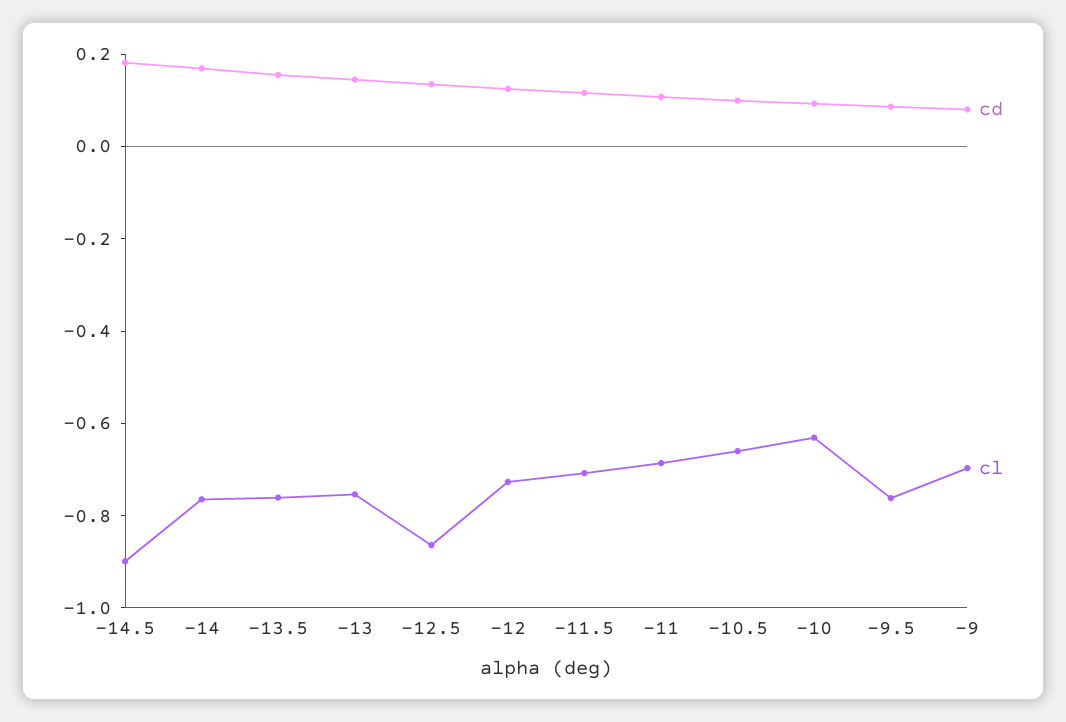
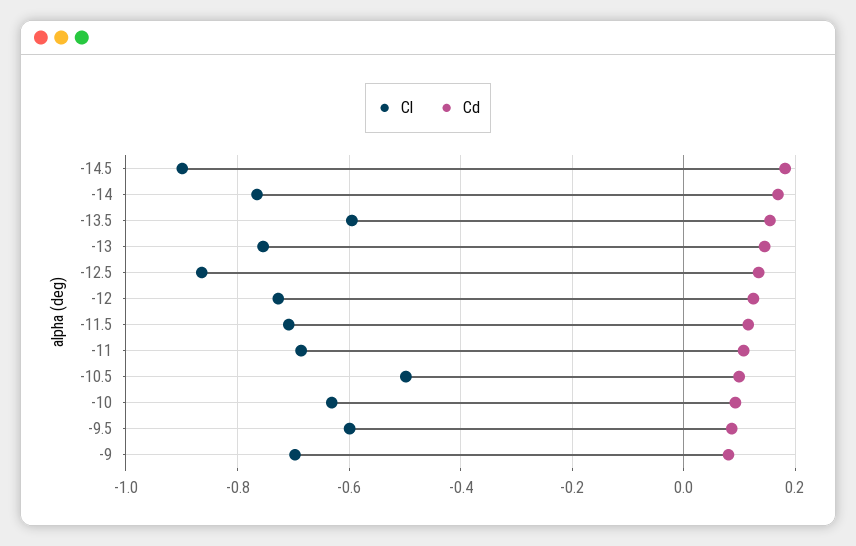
cl, -13.5: -0.75 -> -0.6
cl, -10.5: -0.65 -> -0.5
cl, -9.5: -0.75 -> -0.6

